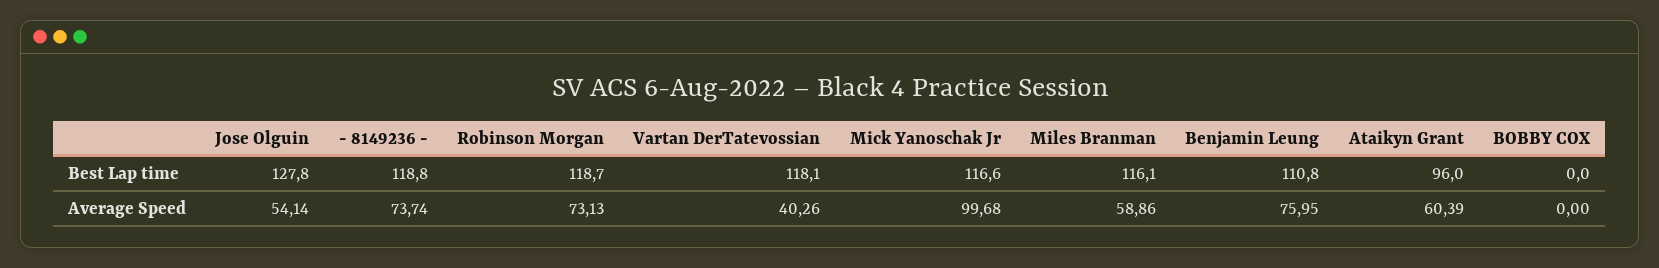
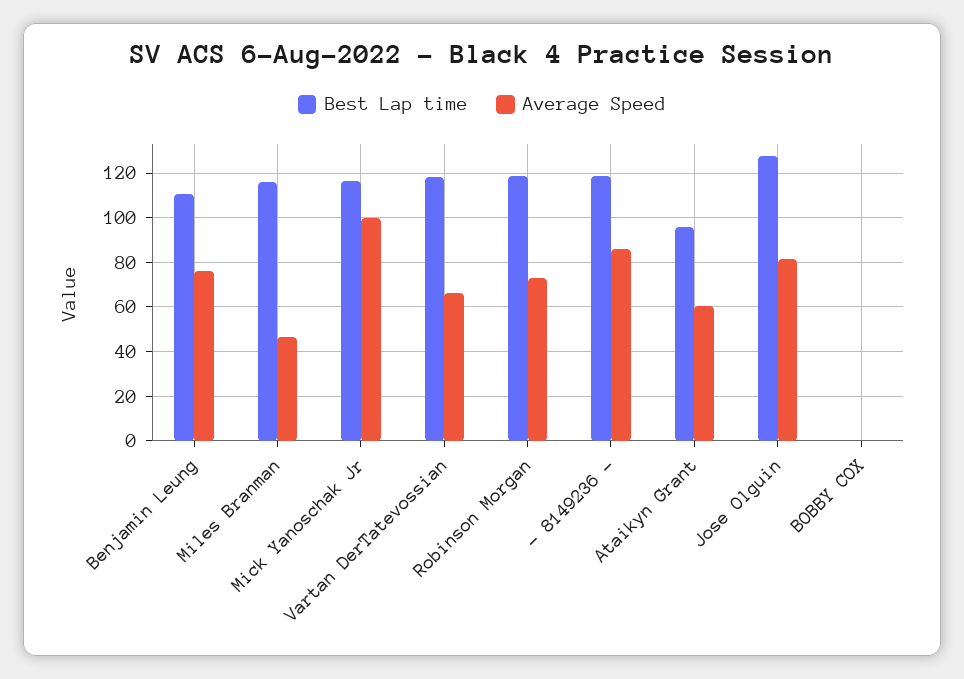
Average Speed, Jose Olguin: 54.14 -> 80
Average Speed, - 8149236 -: 73.74 -> 85
Average Speed, Vartan DerTatevossian: 40.26 -> 65
Average Speed, Miles Branman: 58.86 -> 45

